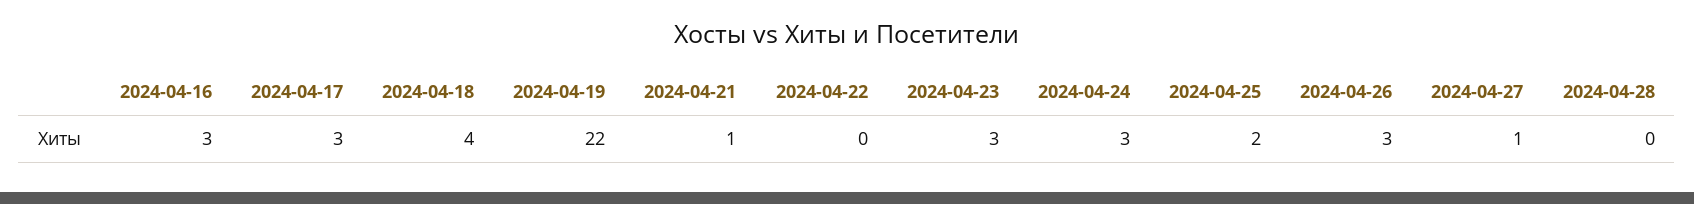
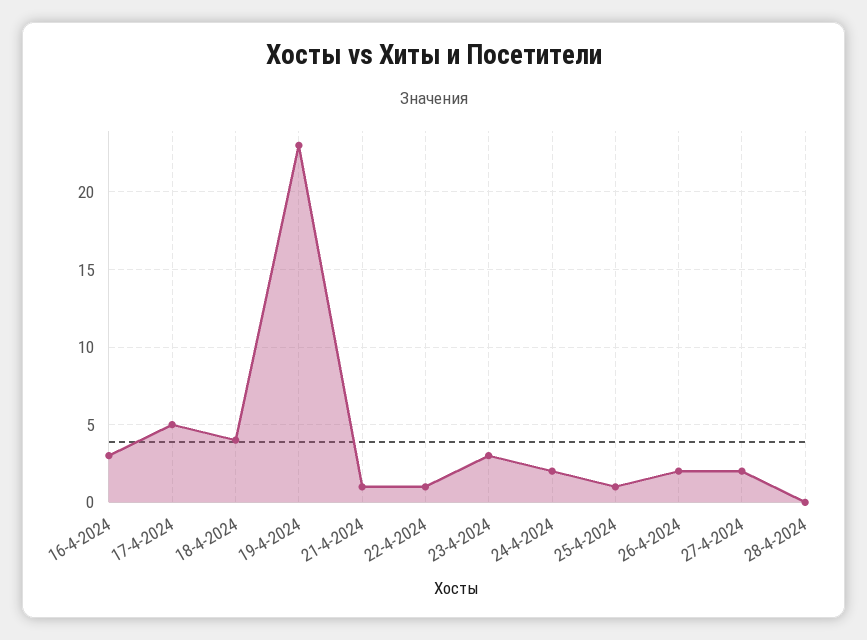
2024-04-17: 3 -> 5
2024-04-19: 22 -> 23
2024-04-22: 0 -> 1
2024-04-24: 3 -> 2
2024-04-25: 2 -> 1
2024-04-26: 3 -> 2
2024-04-27: 1 -> 2

